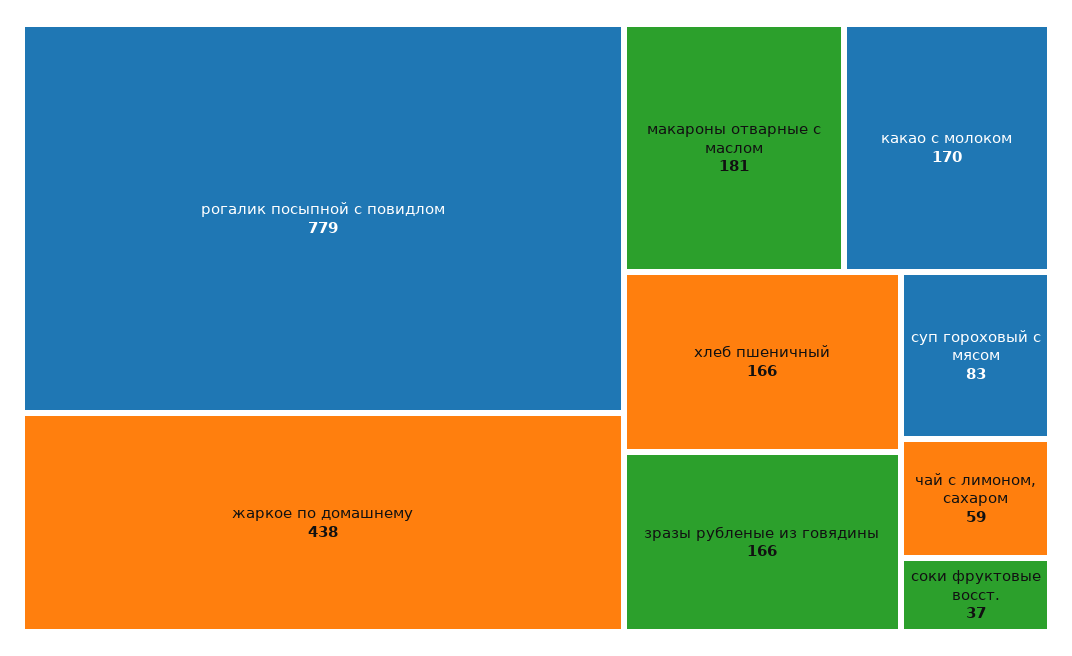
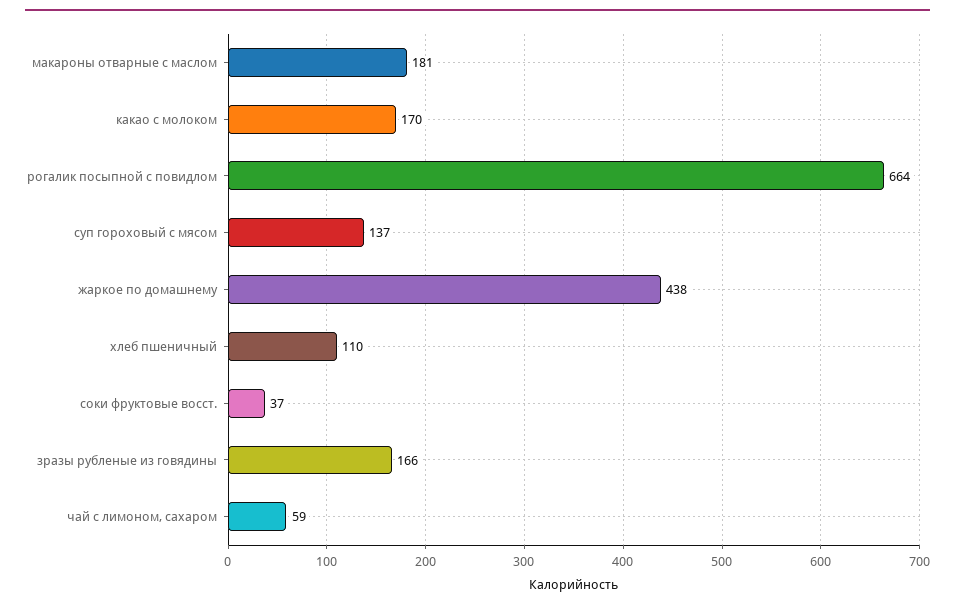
рогалик посыпной с повидлом: 779 -> 664
хлеб пшеничный: 166 -> 110
суп гороховый с мясом: 83 -> 137

